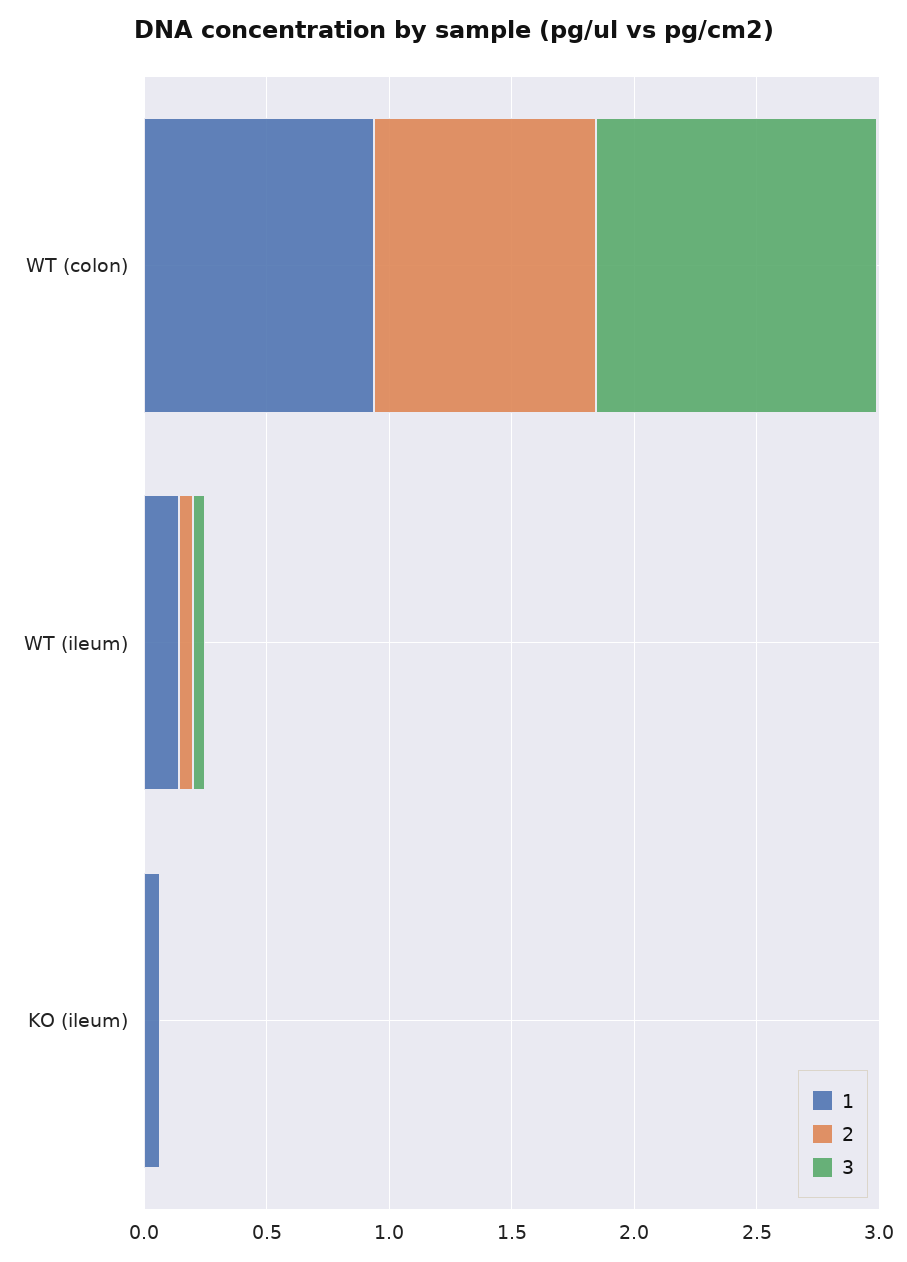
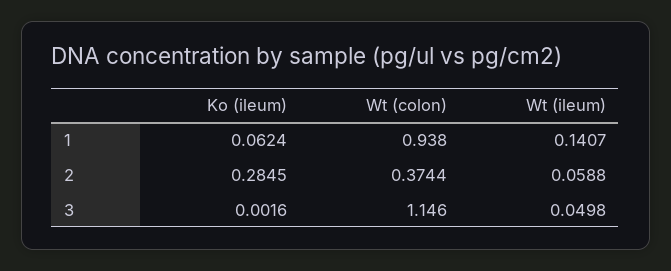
2, WT (colon): 0.9 -> 0.3744
2, KO (ileum): 0 -> 0.2845

